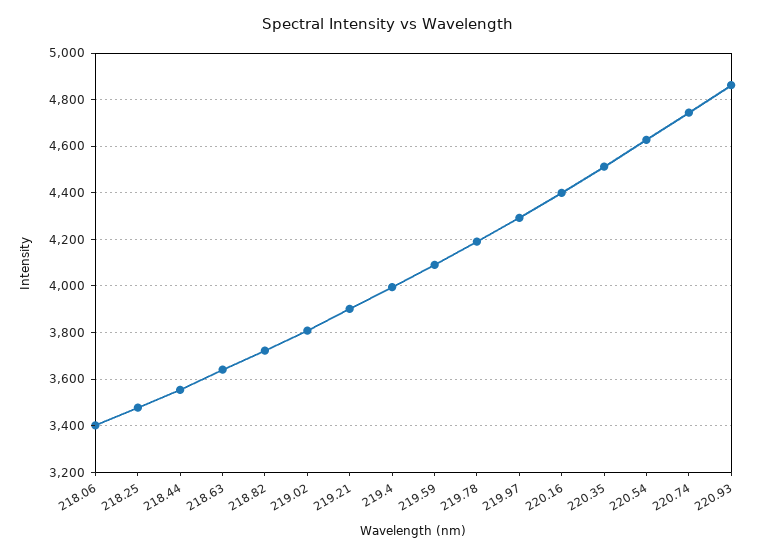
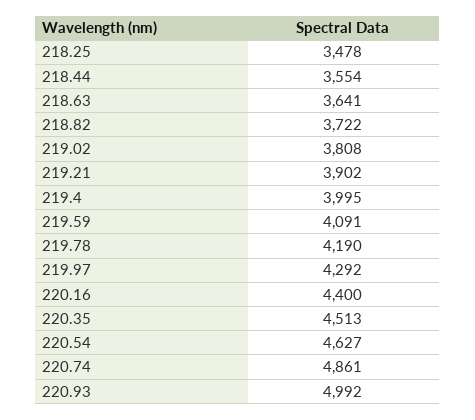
218.06: 3400 -> none
220.74: 4750 -> 4861
220.93: 4850 -> 4992

